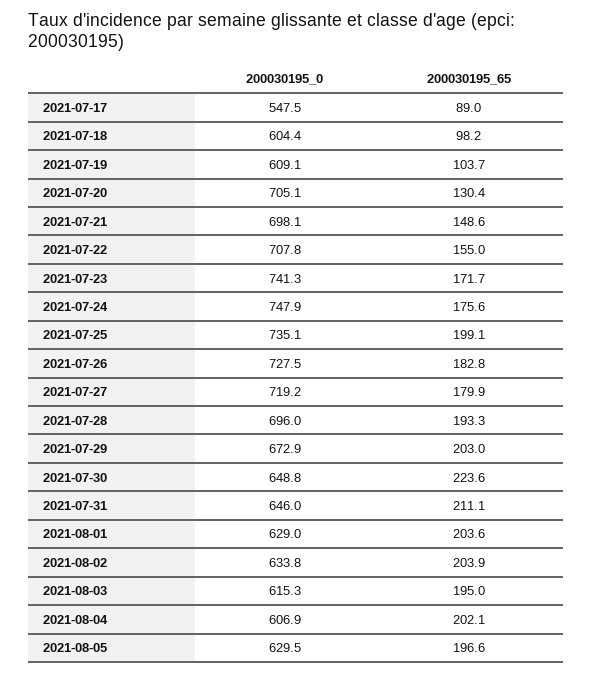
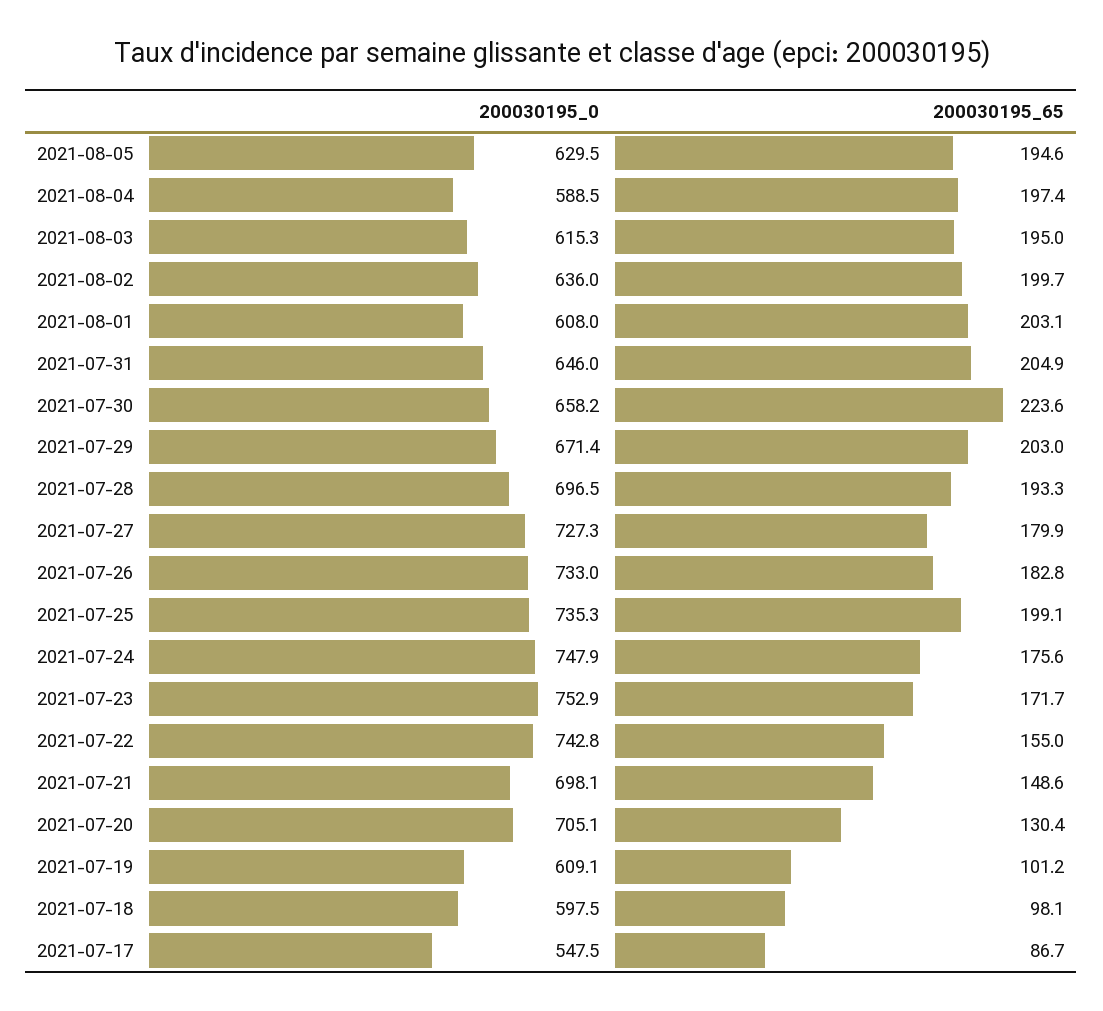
200030195_65, 2021-07-17: 89 -> 86.7
200030195_0, 2021-07-18: 604.4 -> 597.5
200030195_65, 2021-07-18: 98.2 -> 98.1
200030195_65, 2021-07-19: 103.7 -> 101.2
200030195_0, 2021-07-22: 707.8 -> 742.8
200030195_0, 2021-07-23: 741.3 -> 752.9
200030195_0, 2021-07-25: 735.1 -> 735.3
200030195_0, 2021-07-26: 727.5 -> 733
200030195_0, 2021-07-27: 719.2 -> 727.3
200030195_0, 2021-07-28: 696 -> 696.5
200030195_0, 2021-07-29: 672.9 -> 671.4
200030195_0, 2021-07-30: 648.8 -> 658.2
200030195_65, 2021-07-31: 211.1 -> 204.9
200030195_0, 2021-08-01: 629 -> 608
200030195_65, 2021-08-01: 203.6 -> 203.1
200030195_0, 2021-08-02: 633.8 -> 636
200030195_65, 2021-08-02: 203.9 -> 199.7
200030195_0, 2021-08-04: 606.9 -> 588.5
200030195_65, 2021-08-04: 202.1 -> 197.4
200030195_65, 2021-08-05: 196.6 -> 194.6

